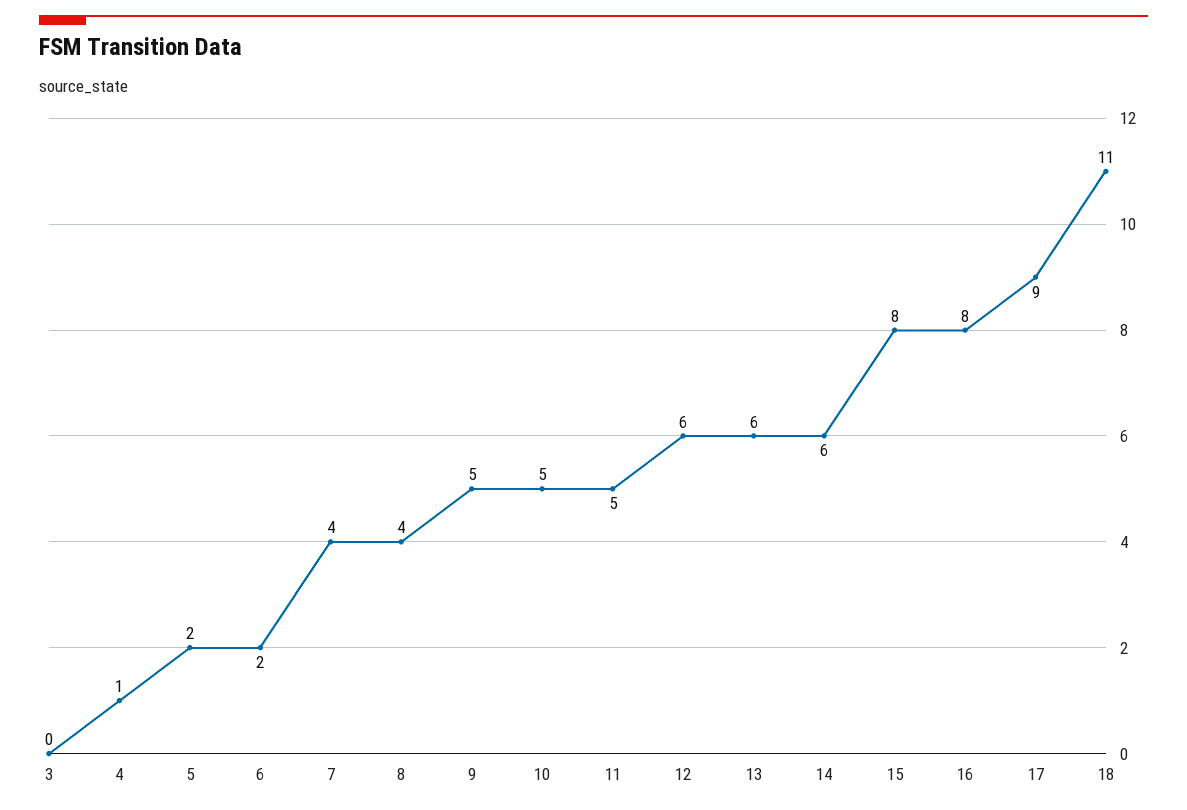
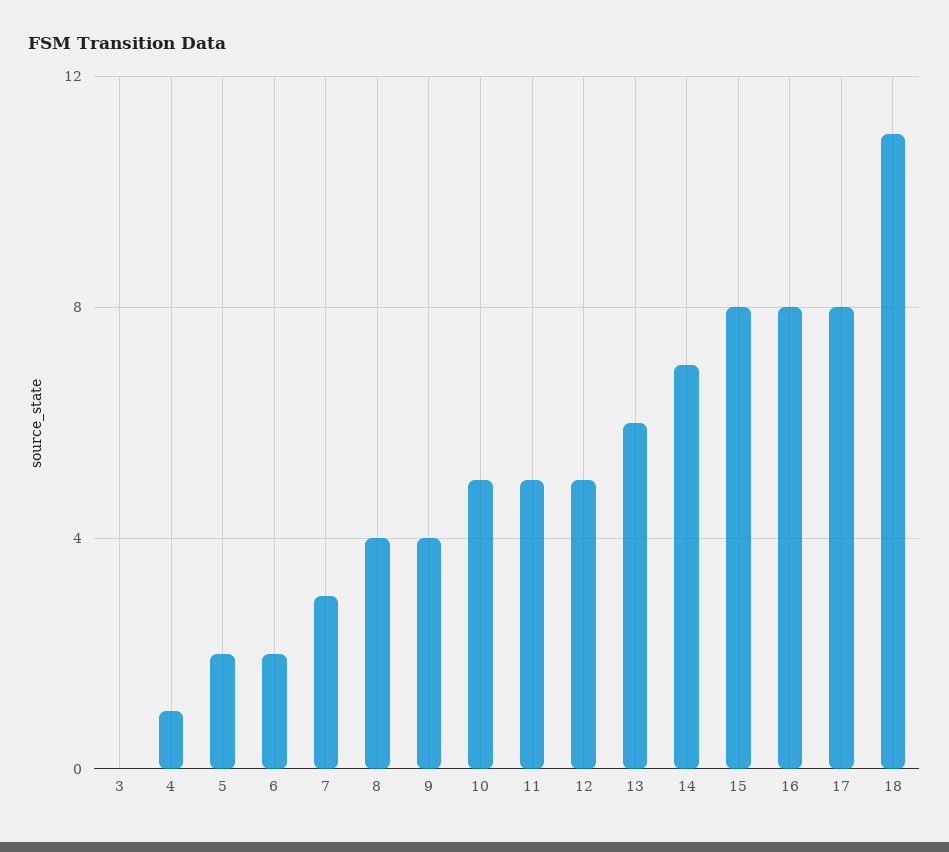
7: 4 -> 3
9: 5 -> 4
12: 6 -> 5
14: 6 -> 7
17: 9 -> 8

